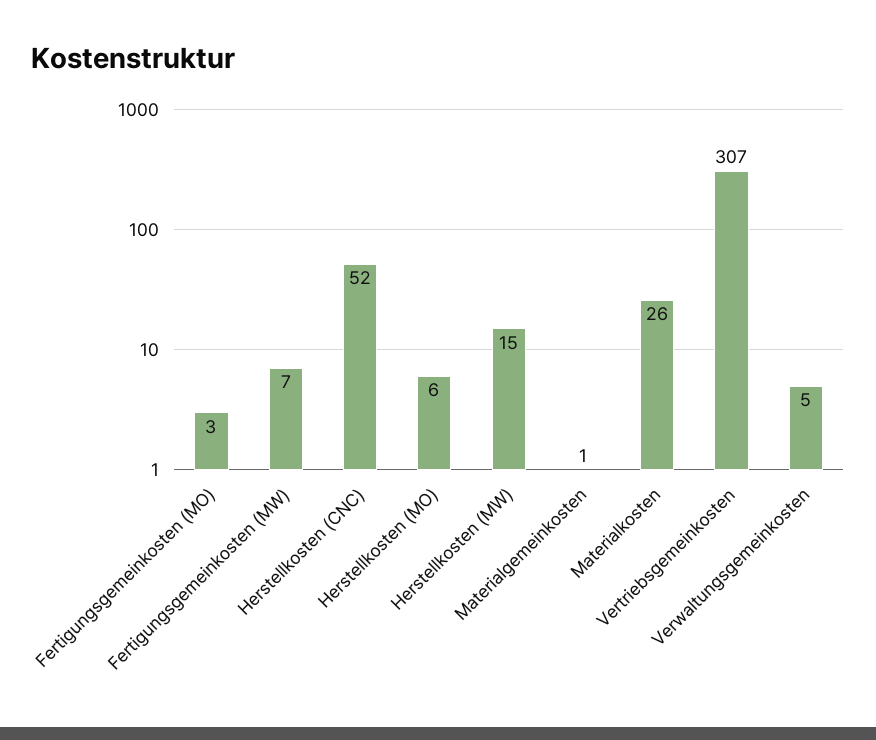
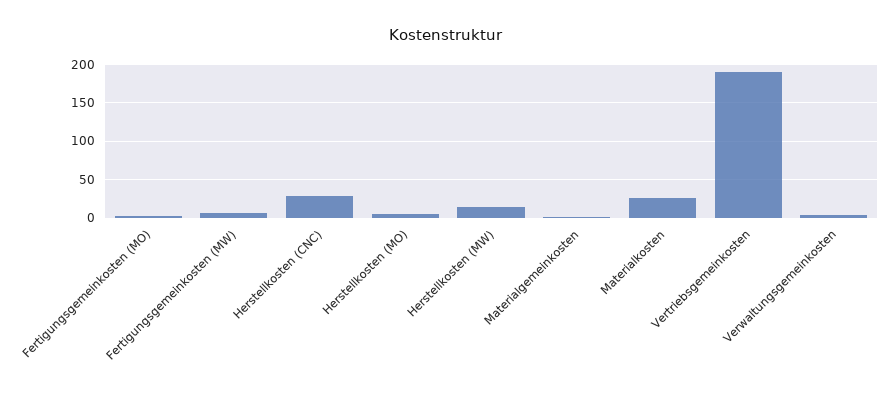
Herstellkosten (CNC): 52 -> 30
Vertriebsgemeinkosten: 307 -> 190

